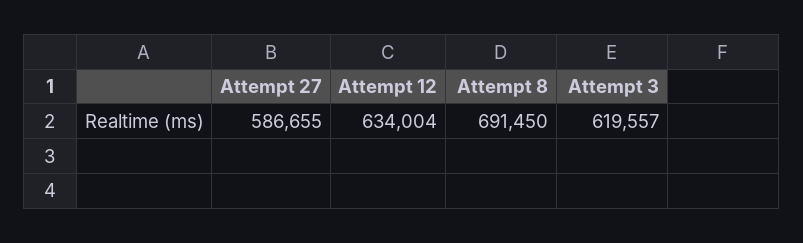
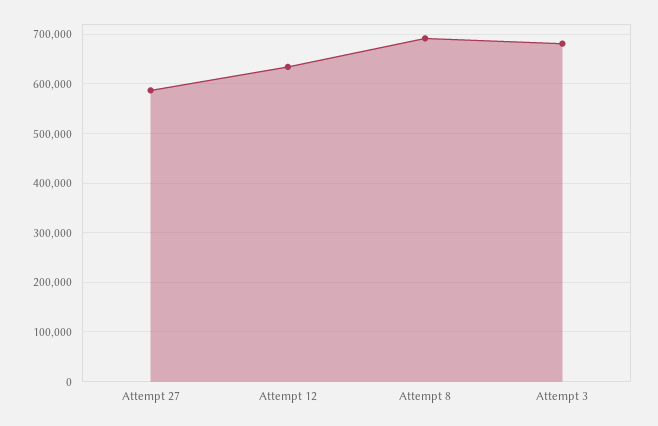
Attempt 3: 619557 -> 680000

